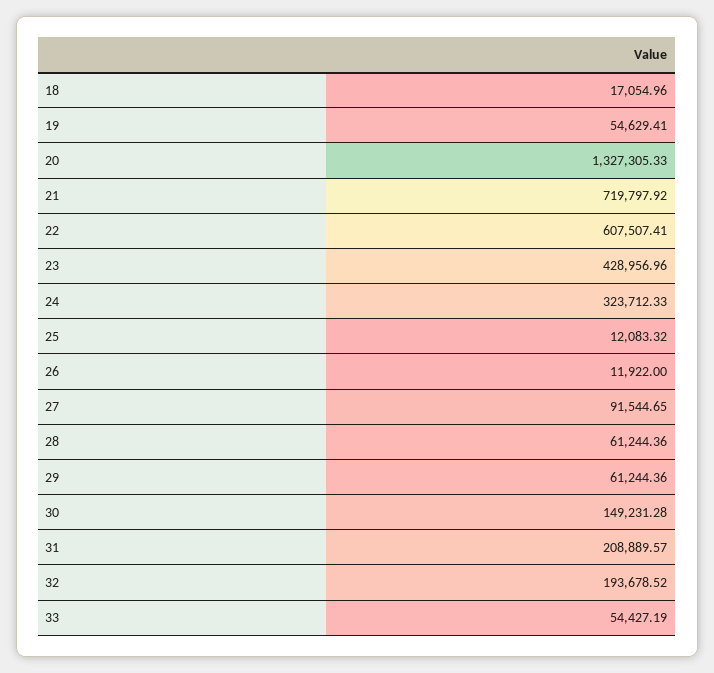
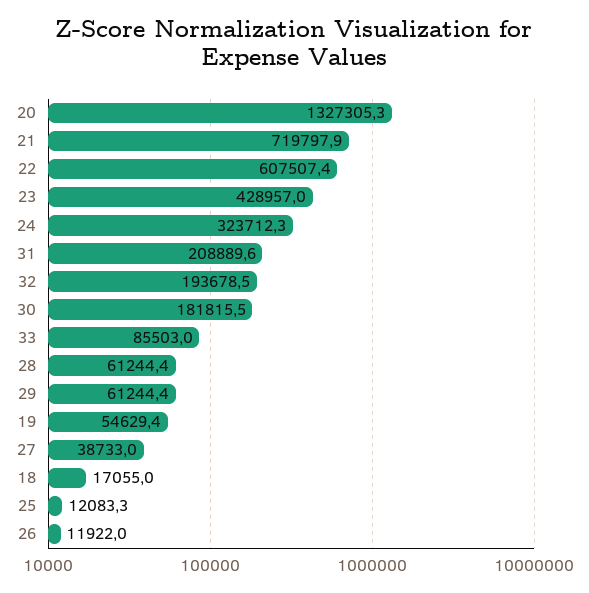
27: 91544.65 -> 38733
30: 149231.28 -> 181815.5
33: 54427.19 -> 85503

